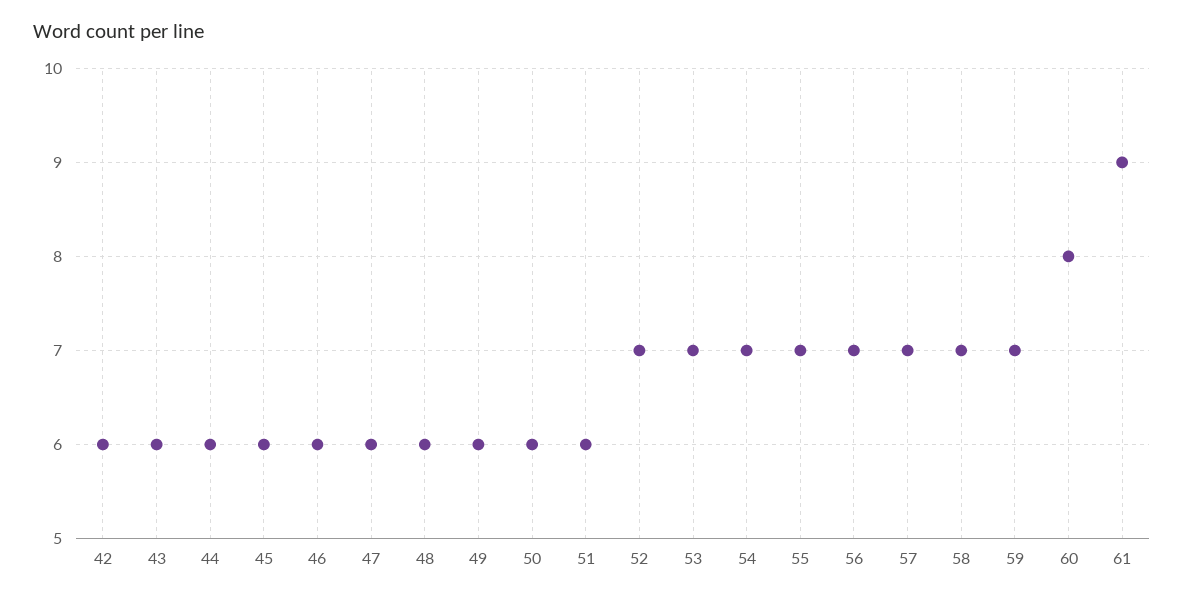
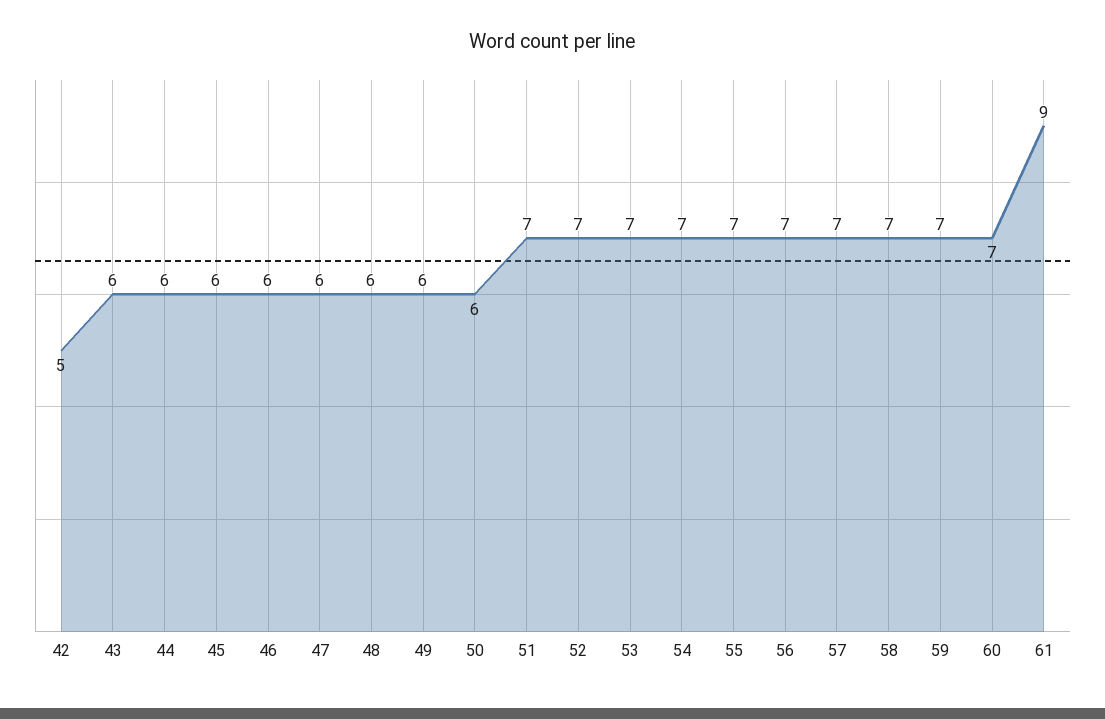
42: 6 -> 5
51: 6 -> 7
60: 8 -> 7

